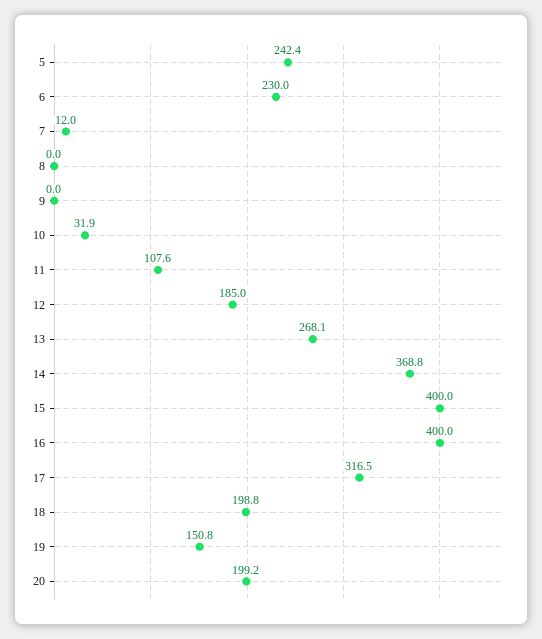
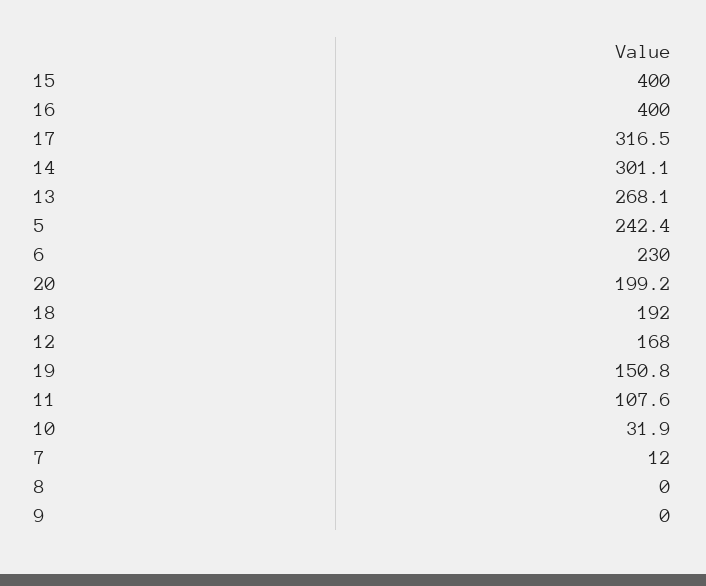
12: 185 -> 168
14: 368.8 -> 301.1
18: 198.8 -> 192

